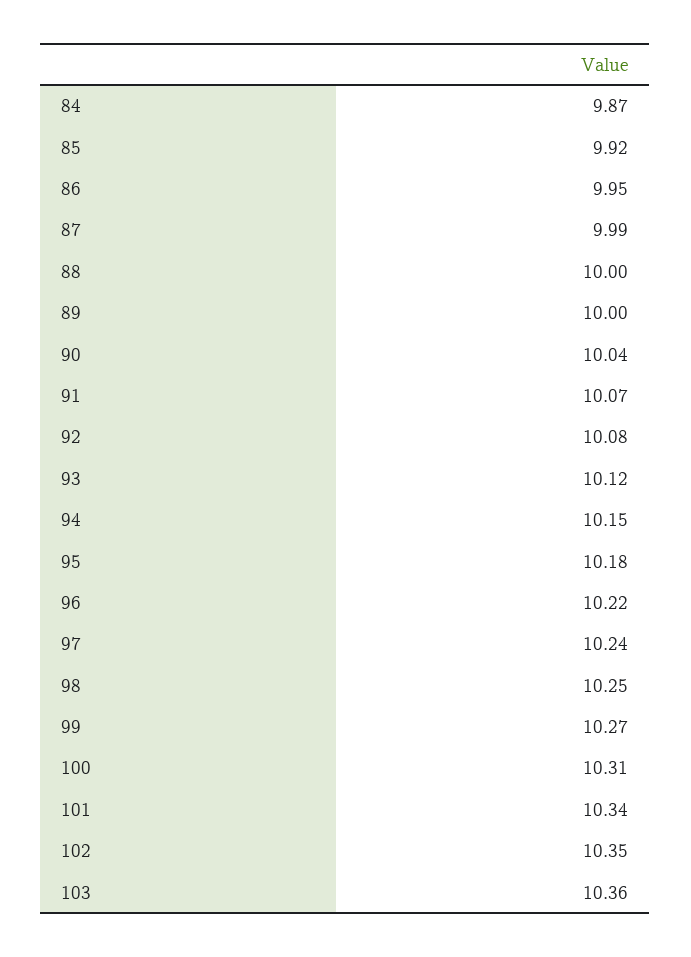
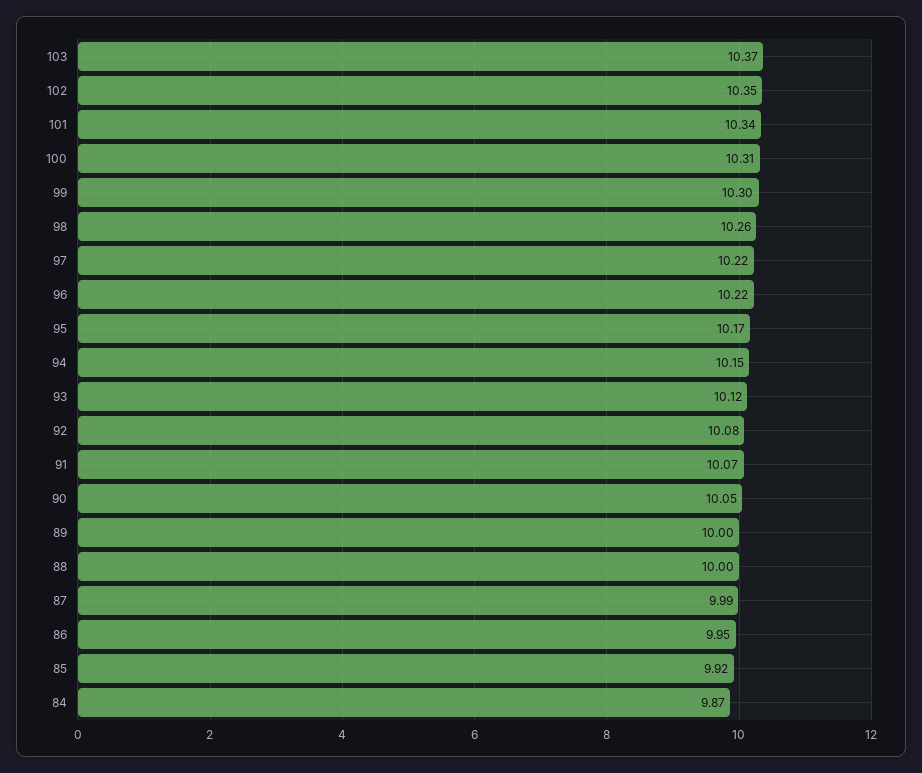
90: 10.04 -> 10.05
95: 10.18 -> 10.17
97: 10.24 -> 10.22
98: 10.25 -> 10.26
99: 10.27 -> 10.3
103: 10.36 -> 10.37

